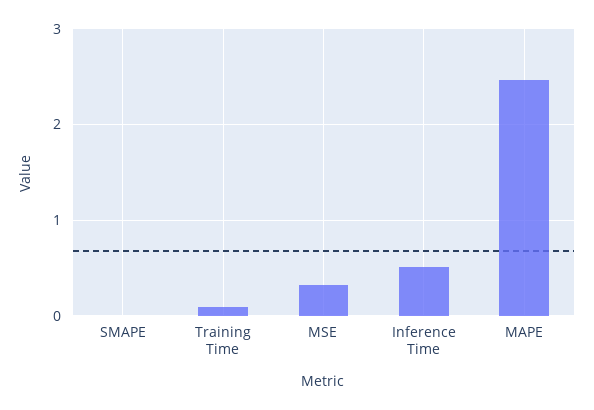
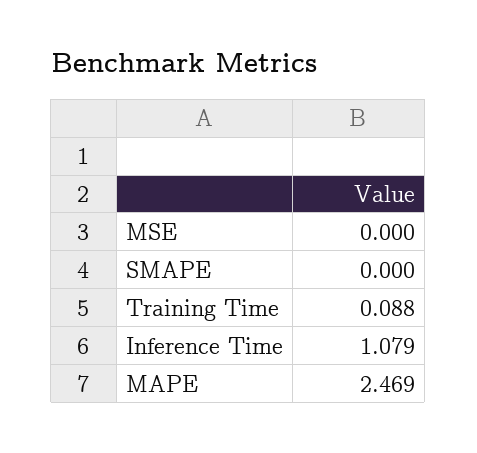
MSE: 0.3 -> 0
Inference Time: 0.5 -> 1.079

